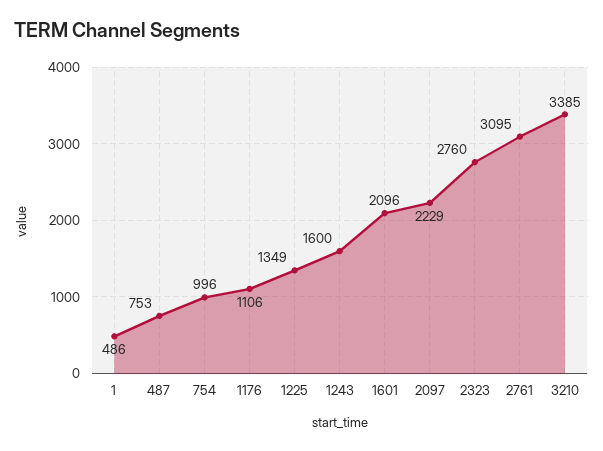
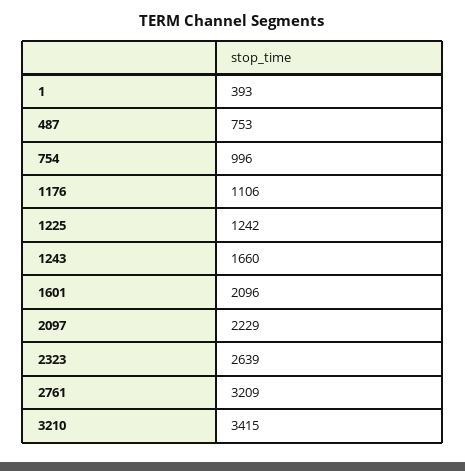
1: 486 -> 393
1225: 1349 -> 1242
1243: 1600 -> 1660
2323: 2760 -> 2639
2761: 3095 -> 3209
3210: 3385 -> 3415

